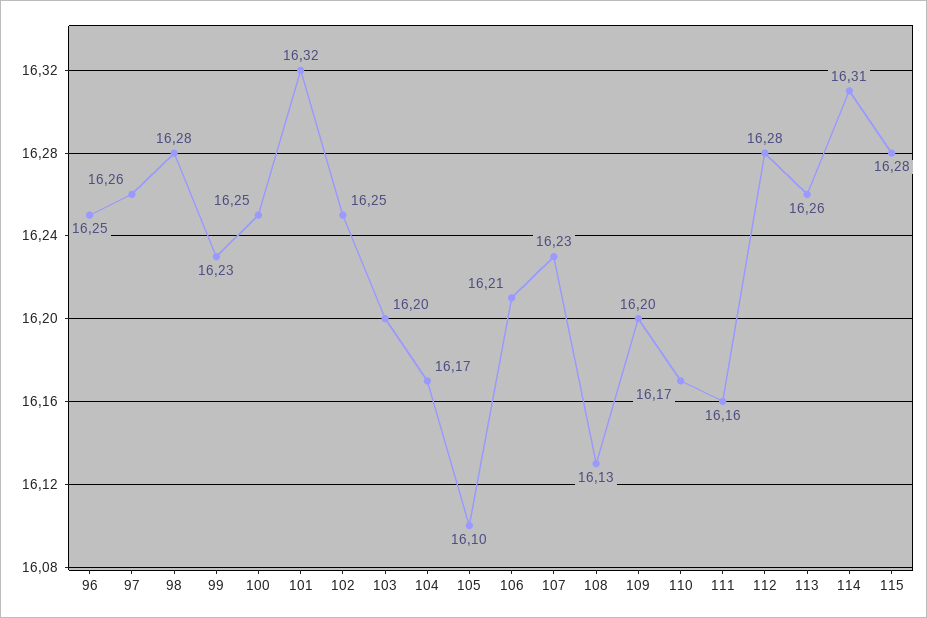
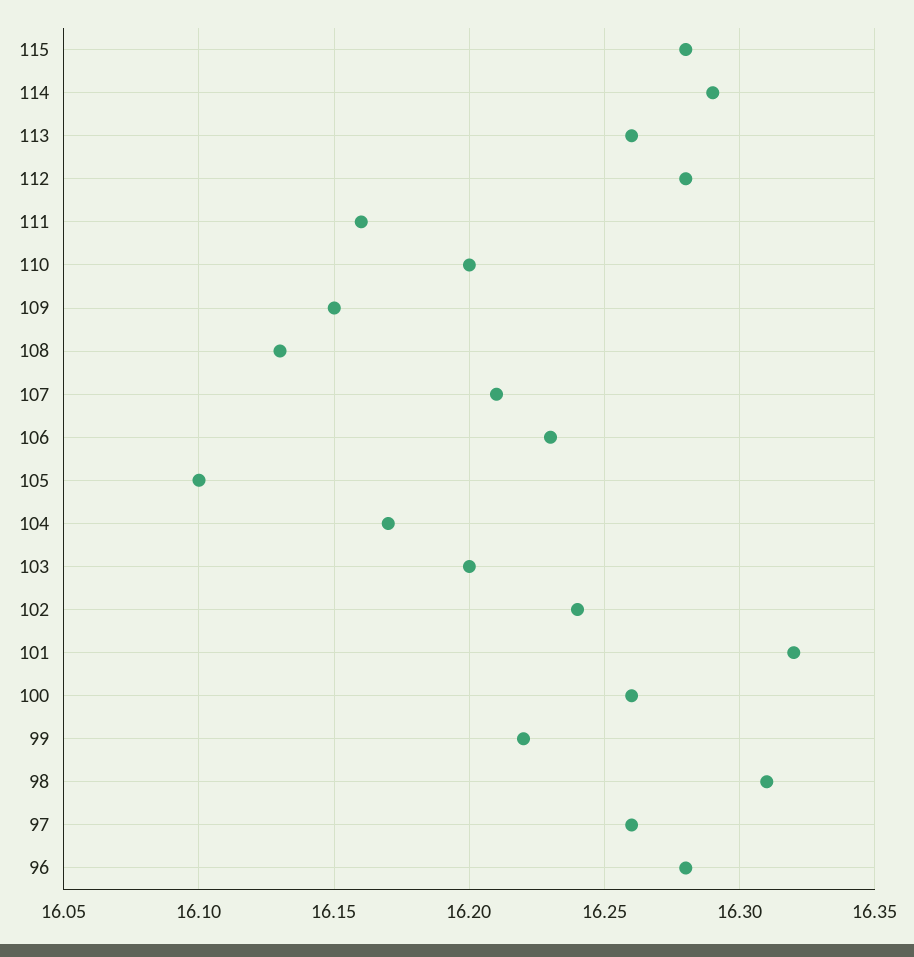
96: 16.25 -> 16.28
98: 16.28 -> 16.31
99: 16.23 -> 16.22
100: 16.25 -> 16.26
102: 16.25 -> 16.24
106: 16.21 -> 16.23
107: 16.23 -> 16.21
109: 16.2 -> 16.15
110: 16.17 -> 16.2
114: 16.31 -> 16.29

